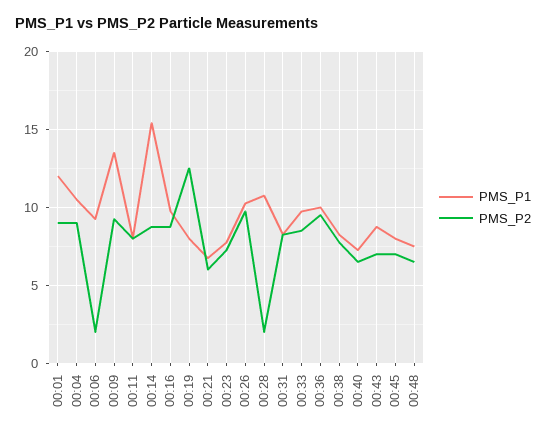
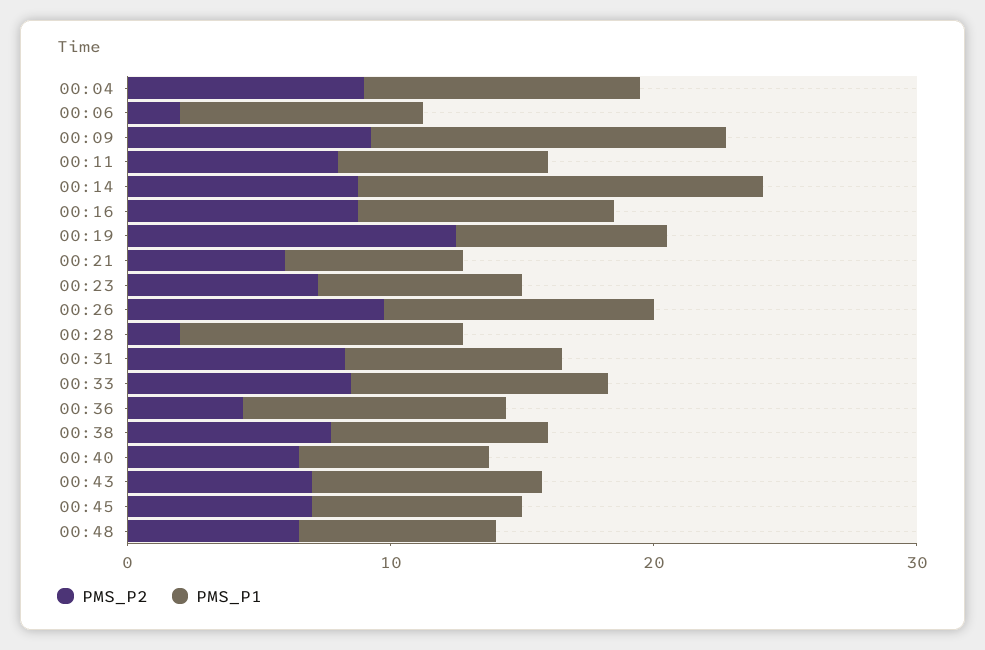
PMS_P1, 00:01: 12 -> none
PMS_P2, 00:01: 9 -> none
PMS_P2, 00:36: 9.5 -> 4

